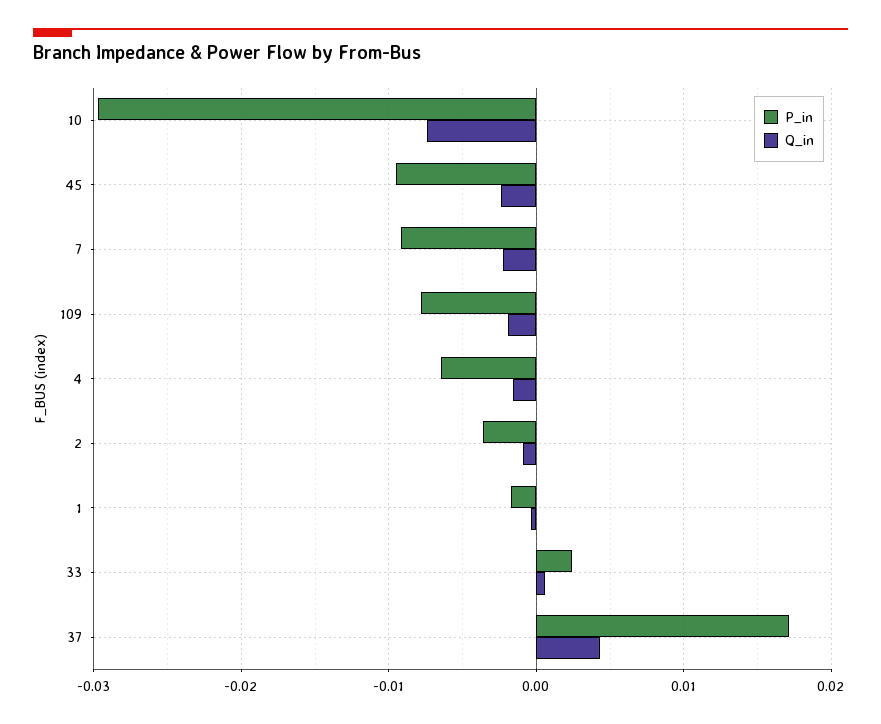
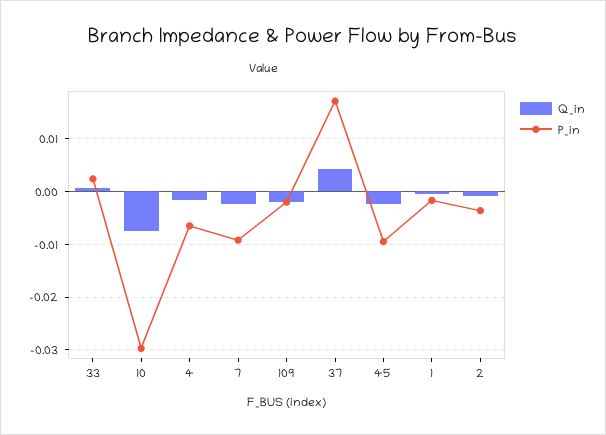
P_in, 109: -0.008 -> -0.002

